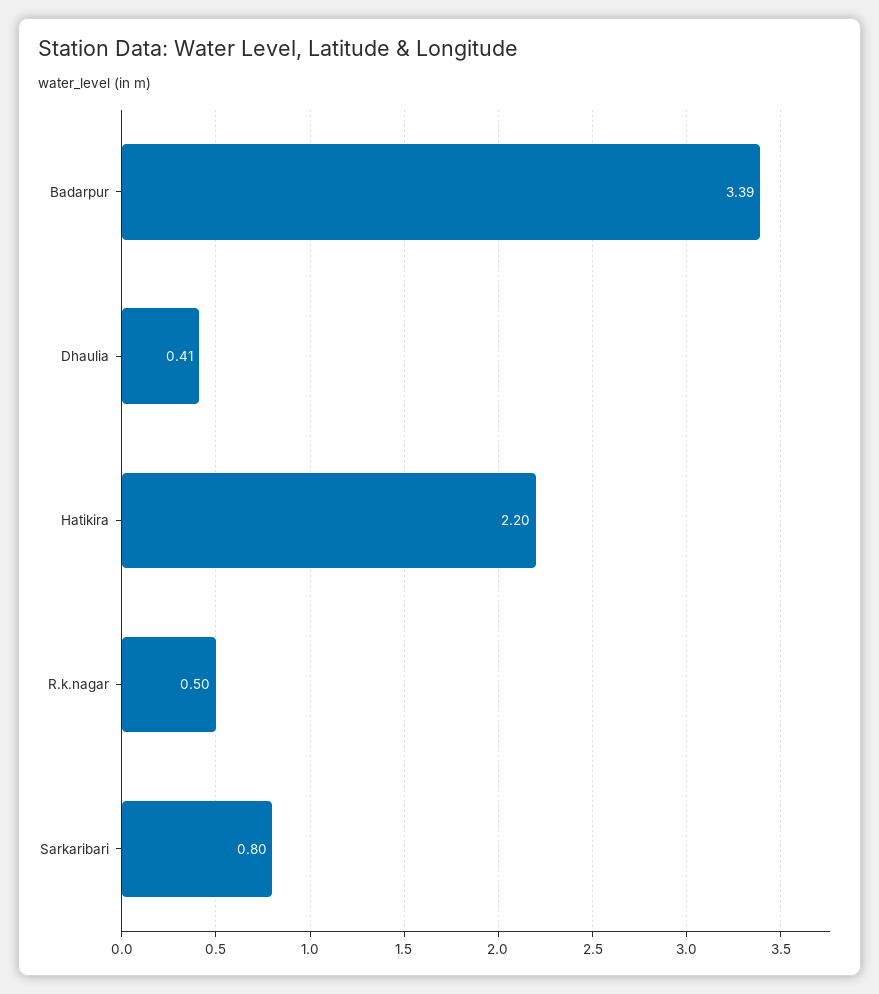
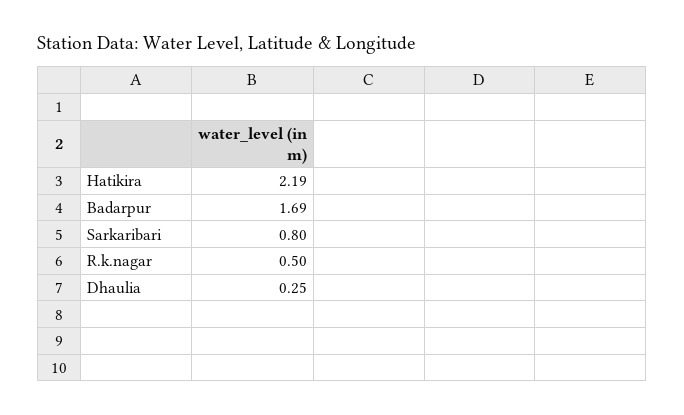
Badarpur: 3.39 -> 1.69
Dhaulia: 0.41 -> 0.25
Hatikira: 2.2 -> 2.19

